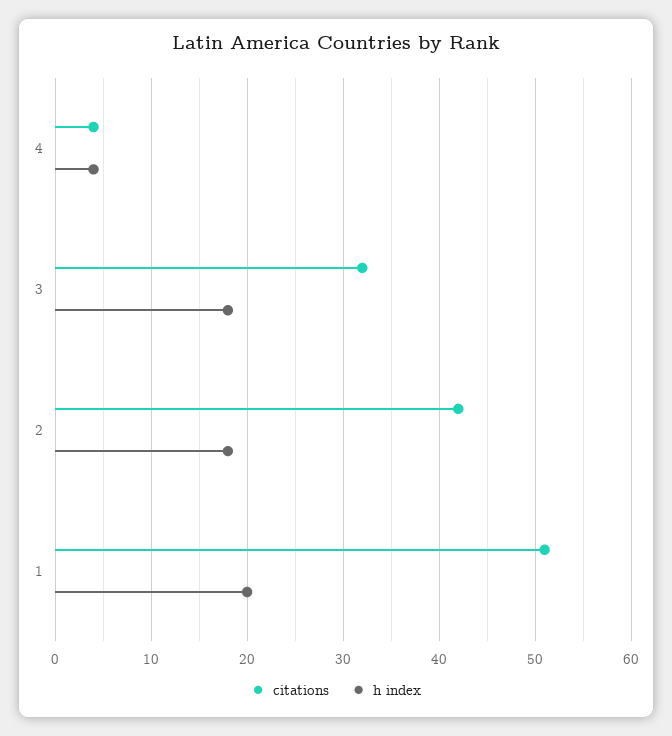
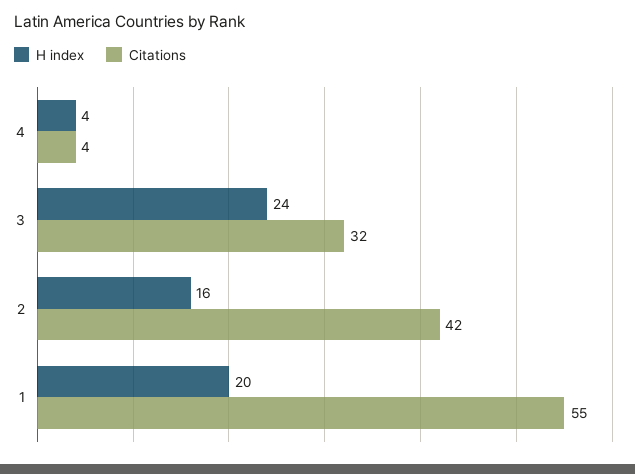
h index, 3: 18 -> 24
h index, 2: 18 -> 16
citations, 1: 51 -> 55

